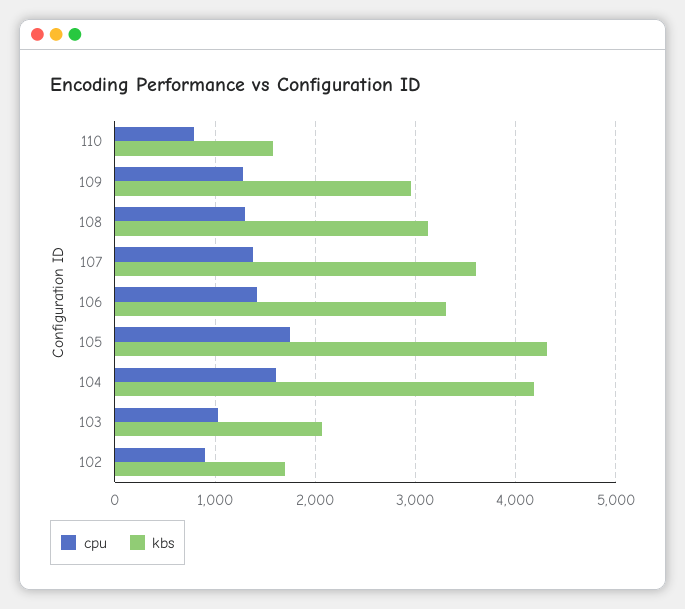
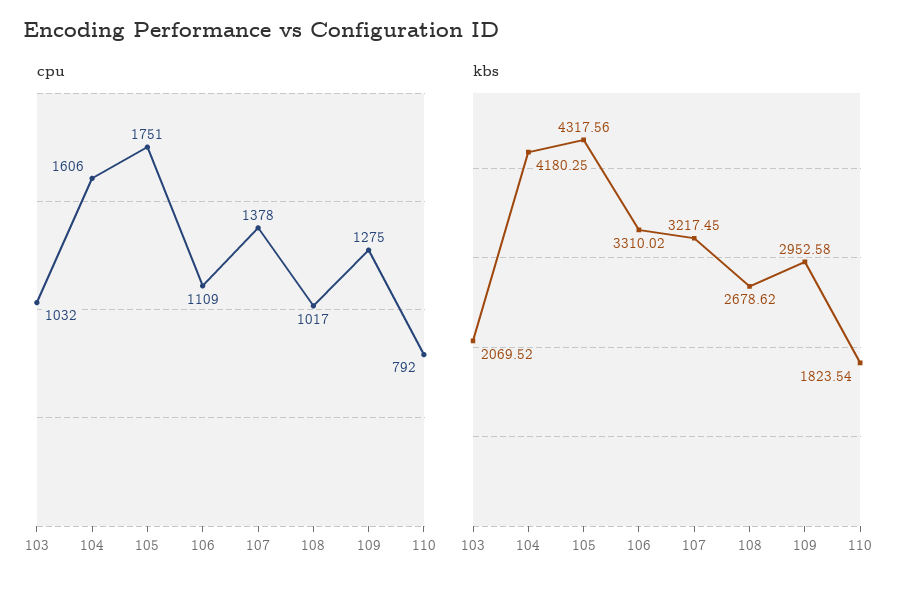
kbs, 110: 1600 -> 1823.54
cpu, 108: 1300 -> 1017
kbs, 108: 3100 -> 2678.62
kbs, 107: 3600 -> 3217.45
cpu, 106: 1400 -> 1109
cpu, 102: 900 -> none
kbs, 102: 1700 -> none

